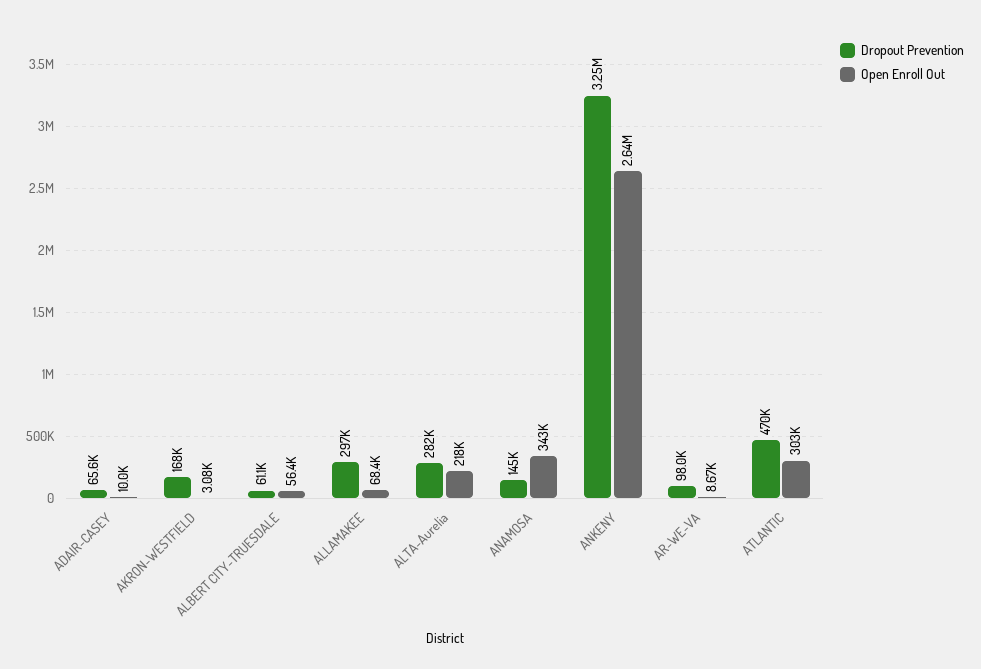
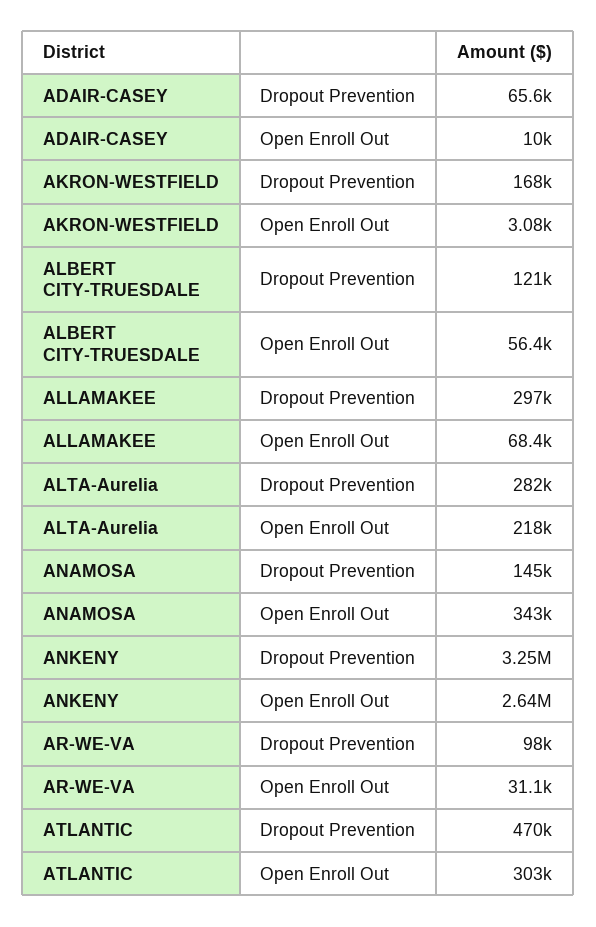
Dropout Prevention, ALBERT CITY-TRUESDALE: 61100 -> 121000
Open Enroll Out, AR-WE-VA: 8670 -> 31100

